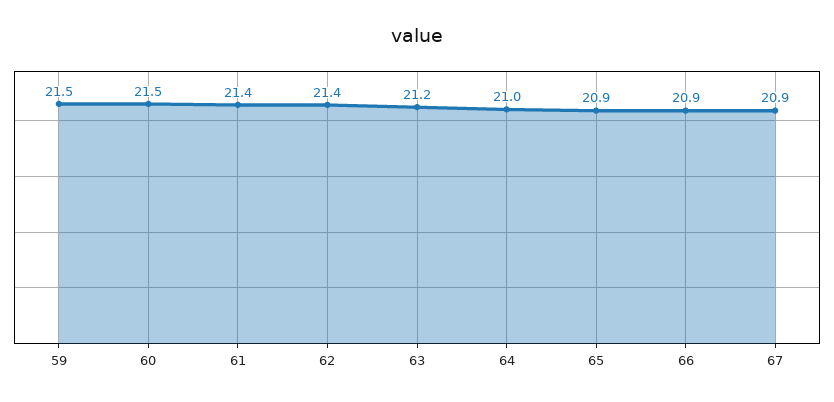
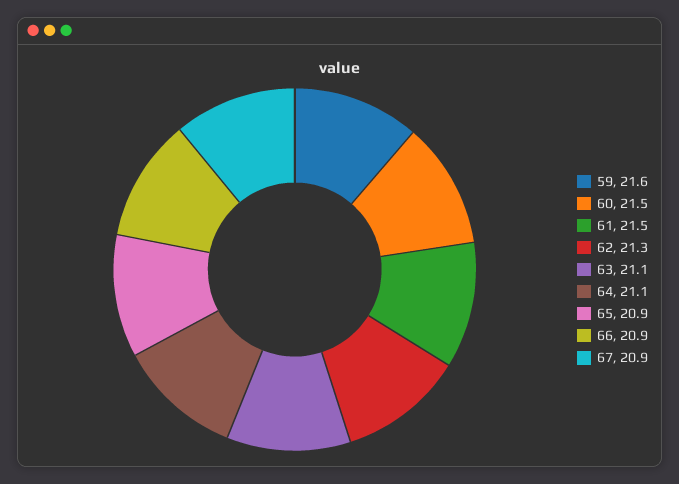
59: 21.5 -> 21.6
61: 21.4 -> 21.5
62: 21.4 -> 21.3
63: 21.2 -> 21.1
64: 21 -> 21.1

